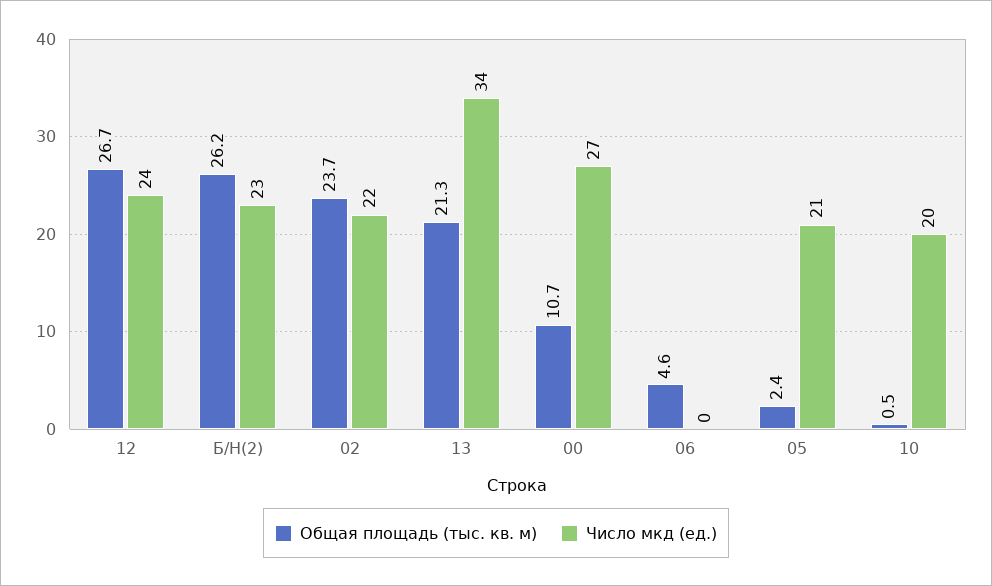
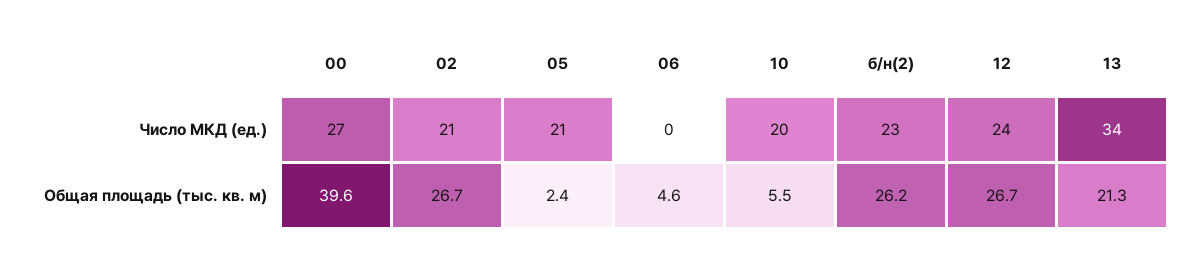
Общая площадь (тыс. кв. м), 02: 23.7 -> 26.7
Число мкд (ед.), 02: 22 -> 21
Общая площадь (тыс. кв. м), 00: 10.7 -> 39.6
Общая площадь (тыс. кв. м), 10: 0.5 -> 5.5

